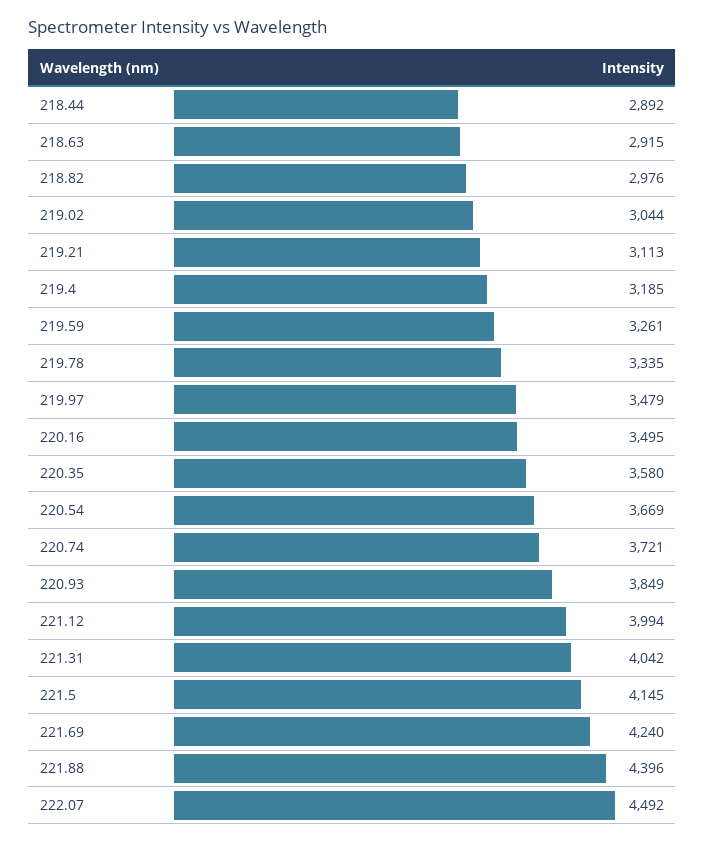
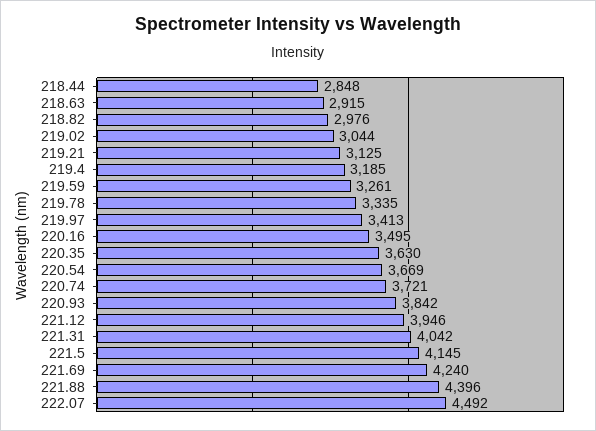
218.44: 2892 -> 2848
219.21: 3113 -> 3125
219.97: 3479 -> 3413
220.35: 3580 -> 3630
220.93: 3849 -> 3842
221.12: 3994 -> 3946

